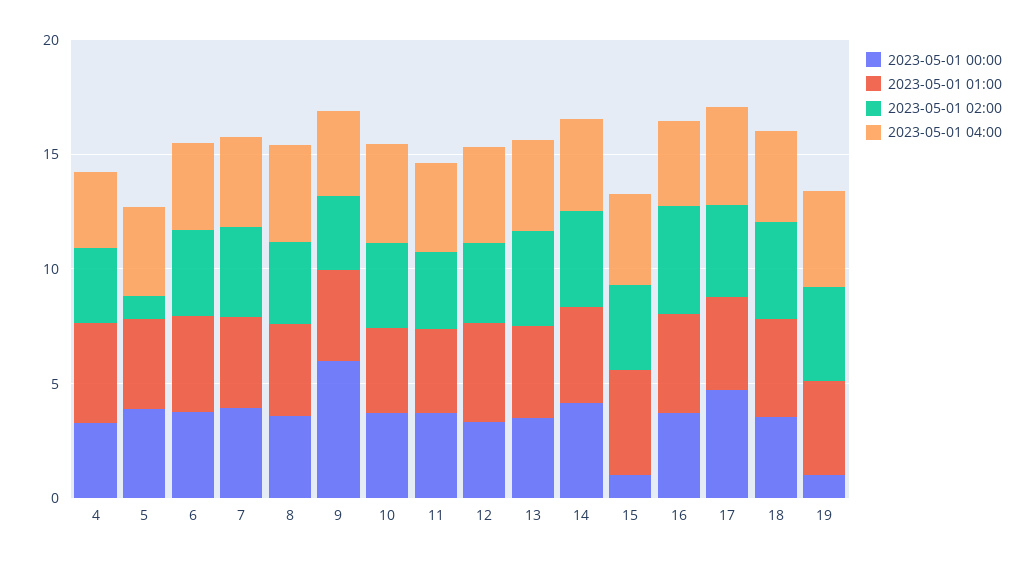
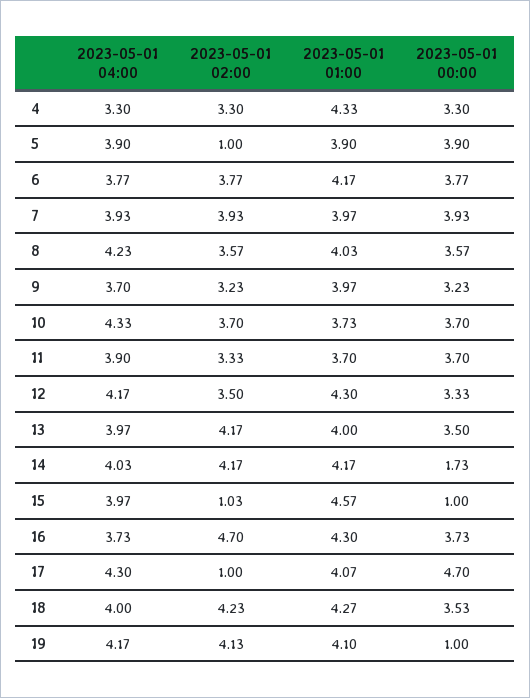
2023-05-01 00:00, 9: 6 -> 3.23
2023-05-01 00:00, 14: 4 -> 1.73
2023-05-01 02:00, 15: 4 -> 1.03
2023-05-01 02:00, 17: 4 -> 1

